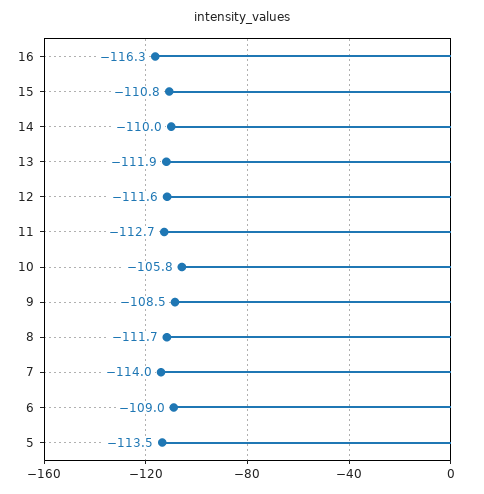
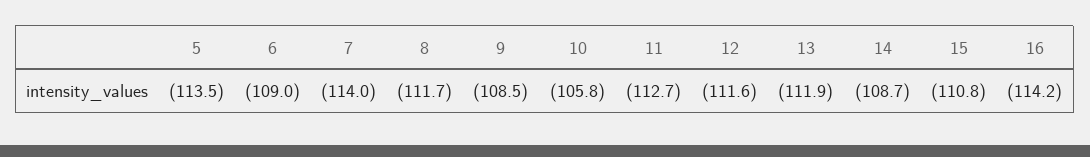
16: -116.3 -> -114.2
14: -110 -> -108.7

